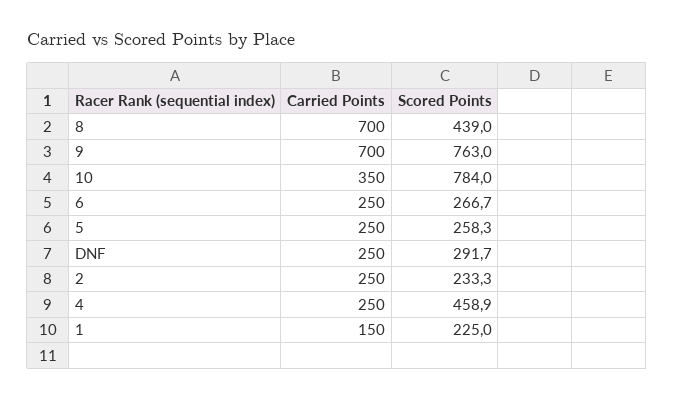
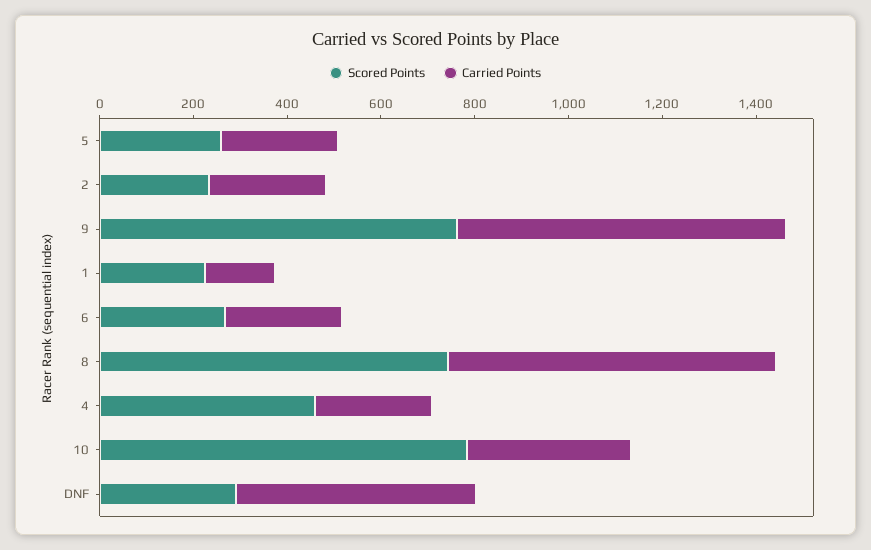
Scored Points, 8: 439 -> 750
Carried Points, DNF: 250 -> 500

